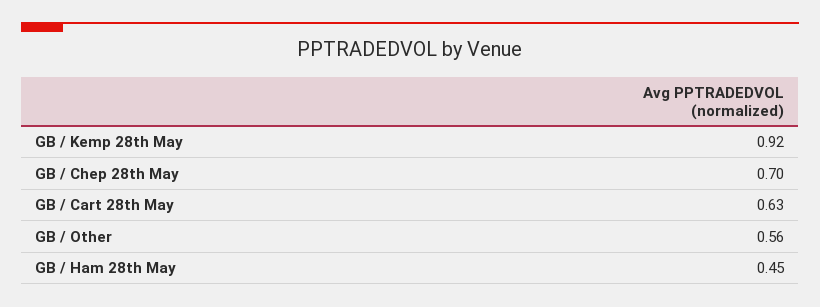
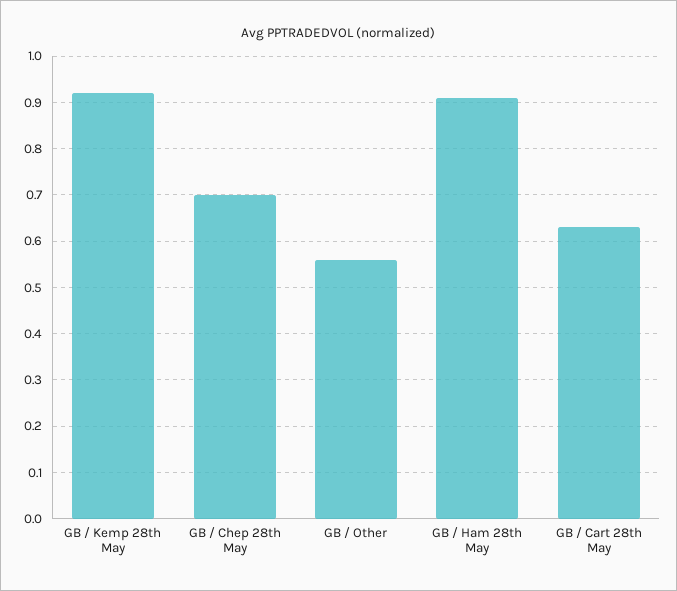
GB / Ham 28th May: 0.45 -> 0.9

